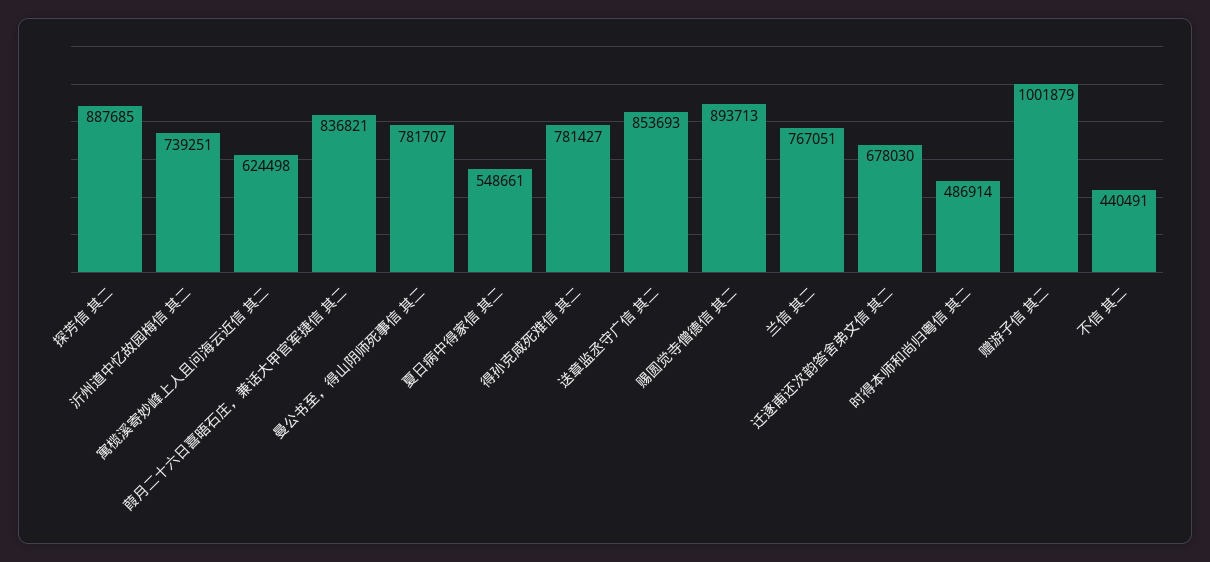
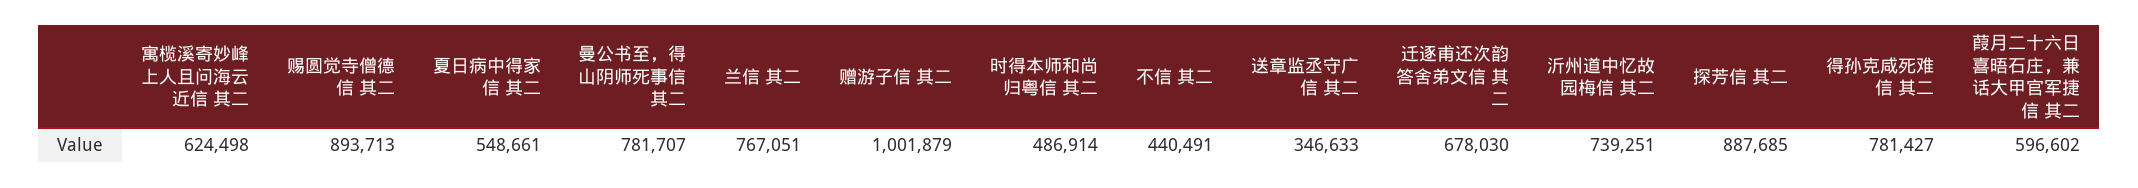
葭月二十六日喜晤石庄，兼话大甲官军捷信 其二: 836821 -> 596602
送章监丞守广信 其二: 853693 -> 346633

